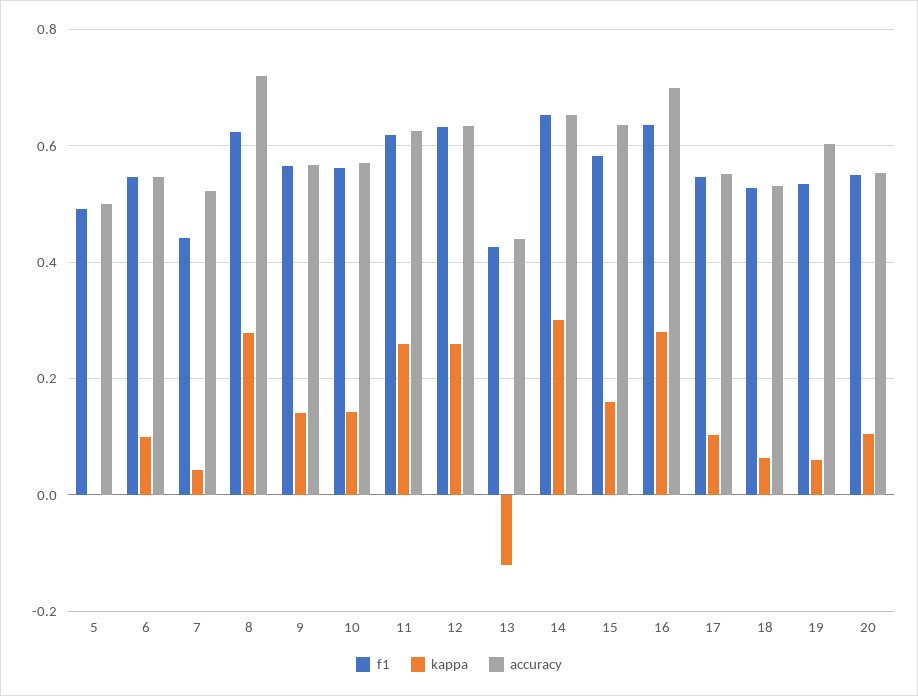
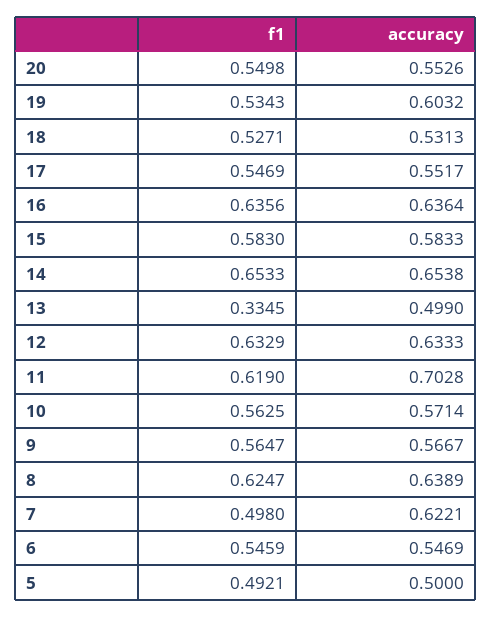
kappa, 5: 0 -> none
kappa, 6: 0.1 -> none
f1, 7: 0.44 -> 0.498
kappa, 7: 0.04 -> none
accuracy, 7: 0.52 -> 0.6221
kappa, 8: 0.28 -> none
accuracy, 8: 0.72 -> 0.6389
kappa, 9: 0.14 -> none
kappa, 10: 0.14 -> none
kappa, 11: 0.26 -> none
accuracy, 11: 0.62 -> 0.7028
kappa, 12: 0.26 -> none
f1, 13: 0.42 -> 0.3345
kappa, 13: -0.12 -> none
accuracy, 13: 0.44 -> 0.499
kappa, 14: 0.3 -> none
kappa, 15: 0.16 -> none
accuracy, 15: 0.64 -> 0.5833
kappa, 16: 0.28 -> none
accuracy, 16: 0.7 -> 0.6364
kappa, 17: 0.1 -> none
kappa, 18: 0.06 -> none
kappa, 19: 0.06 -> none
kappa, 20: 0.1 -> none

